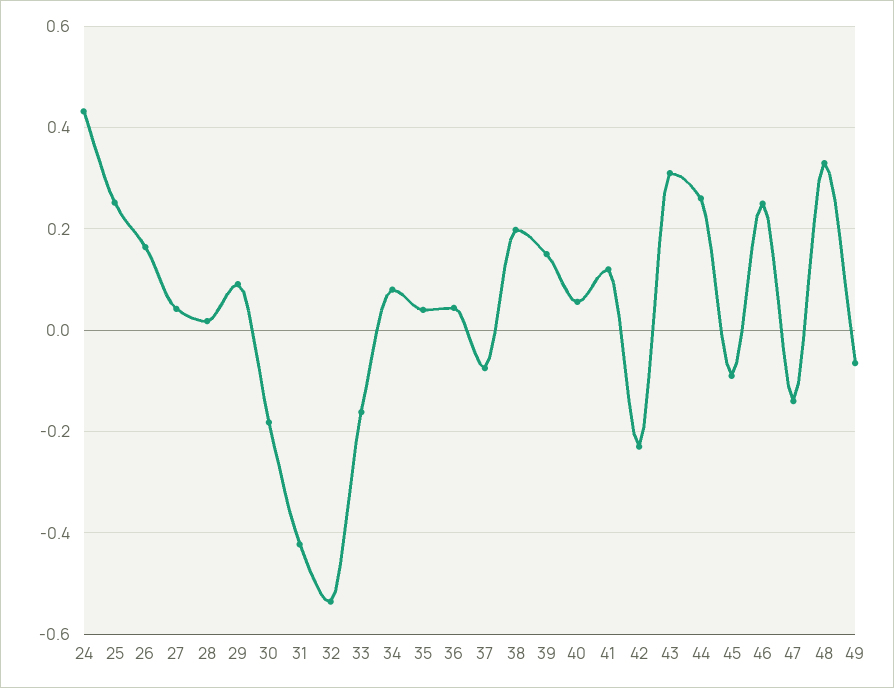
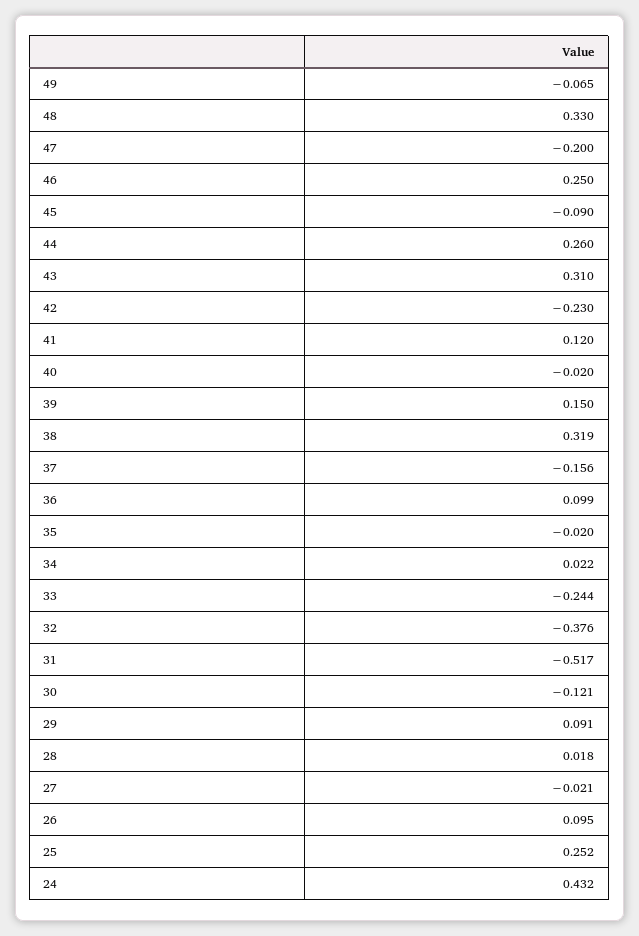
26: 0.16 -> 0.095
27: 0.04 -> -0.021
30: -0.18 -> -0.121
31: -0.42 -> -0.517
32: -0.54 -> -0.376
33: -0.16 -> -0.244
34: 0.08 -> 0.022
35: 0.04 -> -0.02
36: 0.04 -> 0.099
37: -0.08 -> -0.156
38: 0.2 -> 0.319
40: 0.06 -> -0.02
47: -0.14 -> -0.2

